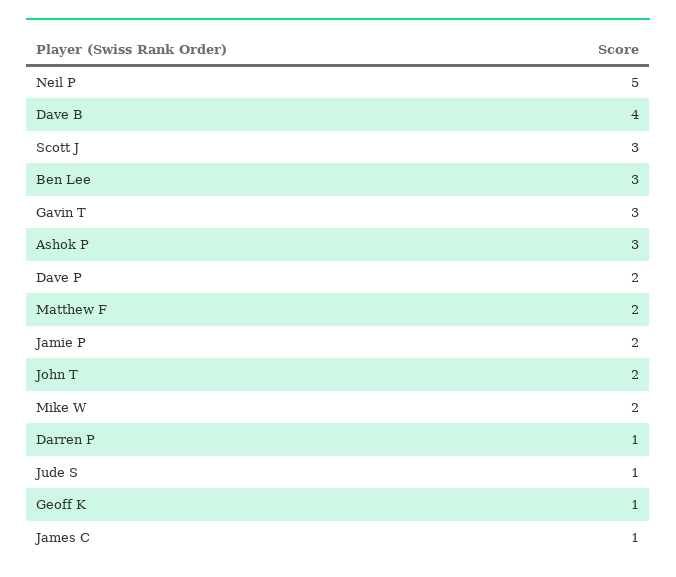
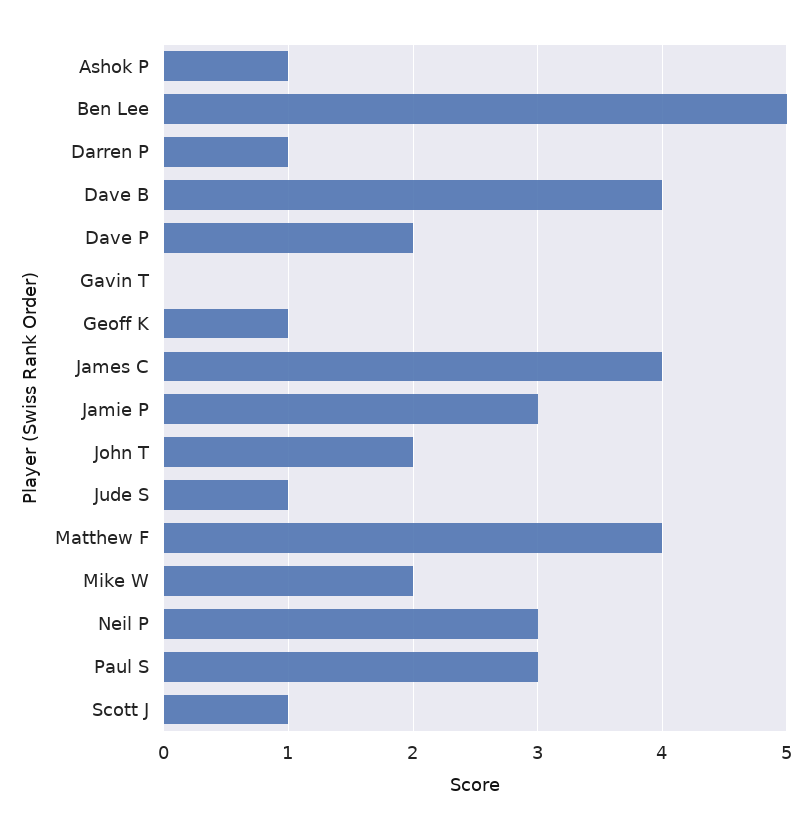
Neil P: 5 -> 3
Scott J: 3 -> 1
Ben Lee: 3 -> 5
Gavin T: 3 -> 0
Ashok P: 3 -> 1
Matthew F: 2 -> 4
Jamie P: 2 -> 3
James C: 1 -> 4
Paul S: none -> 3

